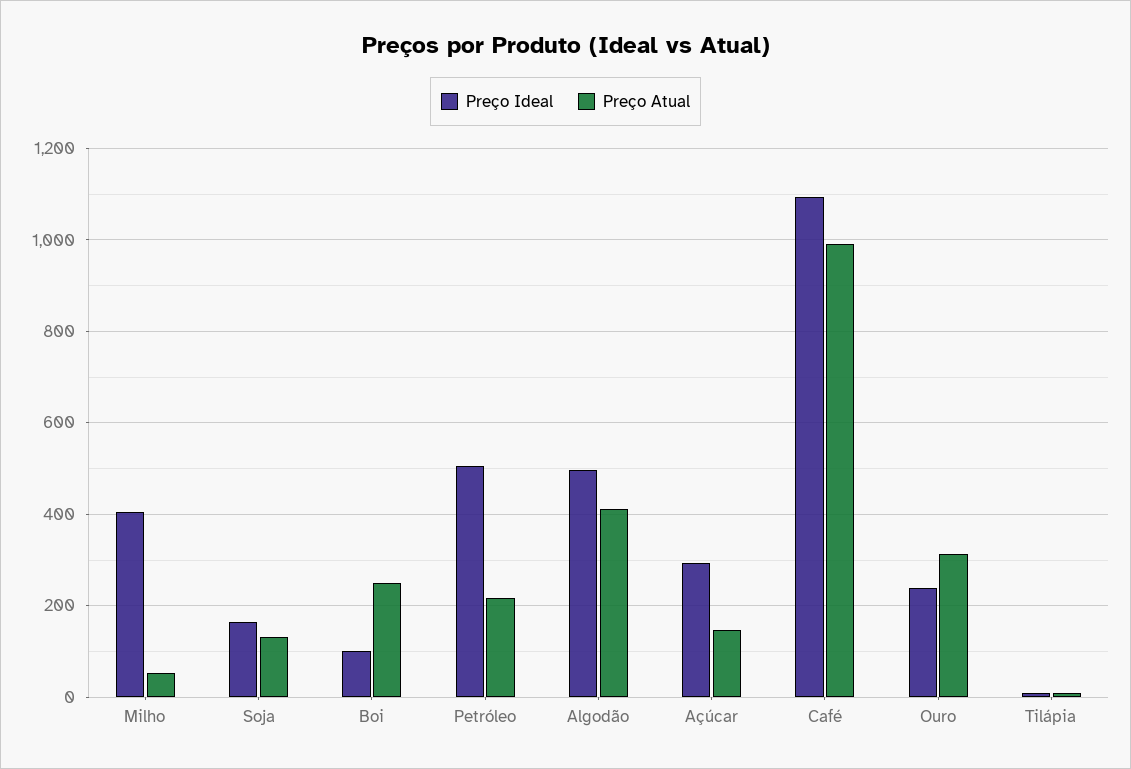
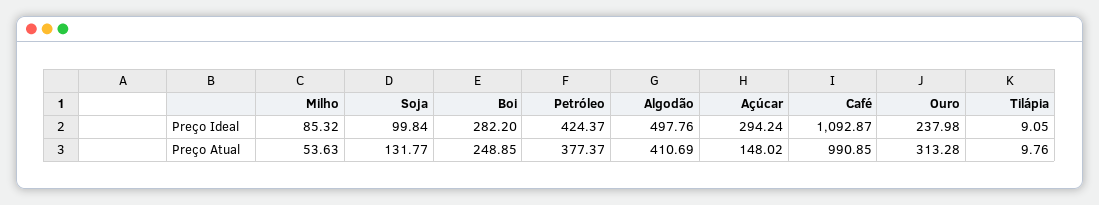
Preço Ideal, Milho: 400 -> 85.32
Preço Ideal, Soja: 160 -> 99.84
Preço Ideal, Boi: 100 -> 282.2
Preço Ideal, Petróleo: 500 -> 424.37
Preço Atual, Petróleo: 220 -> 377.37

